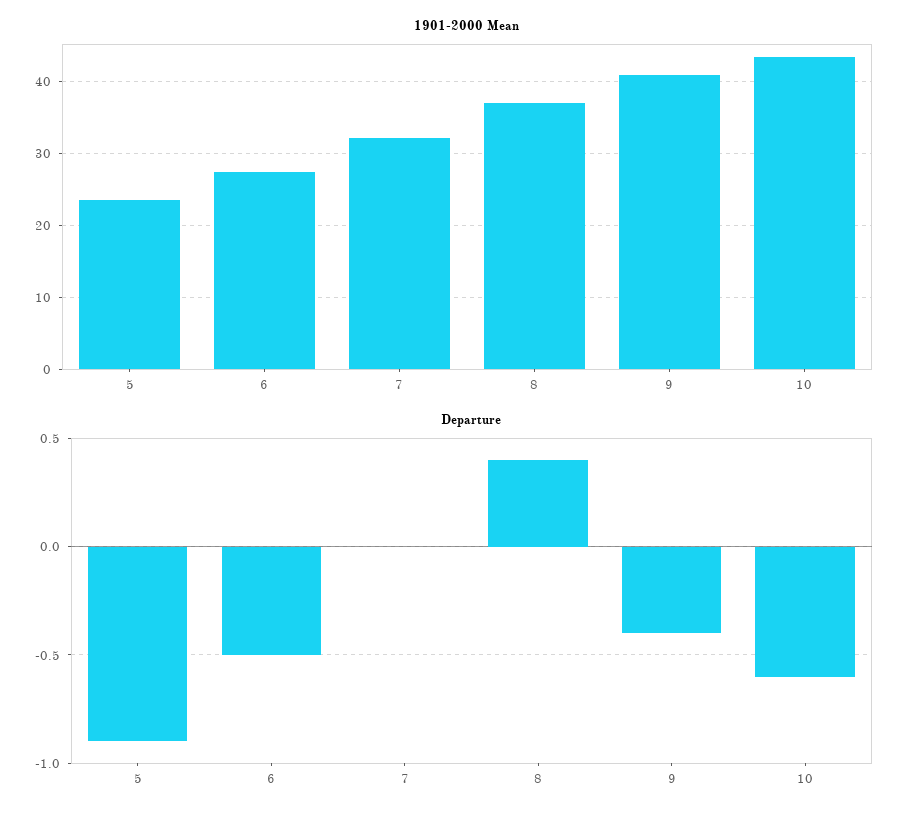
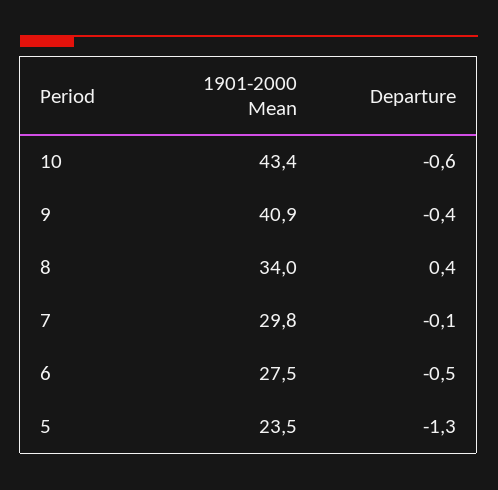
1901-2000 Mean, 7: 32 -> 29.8
1901-2000 Mean, 8: 37 -> 34
Departure, 5: -0.9 -> -1.3
Departure, 7: 0 -> -0.1

